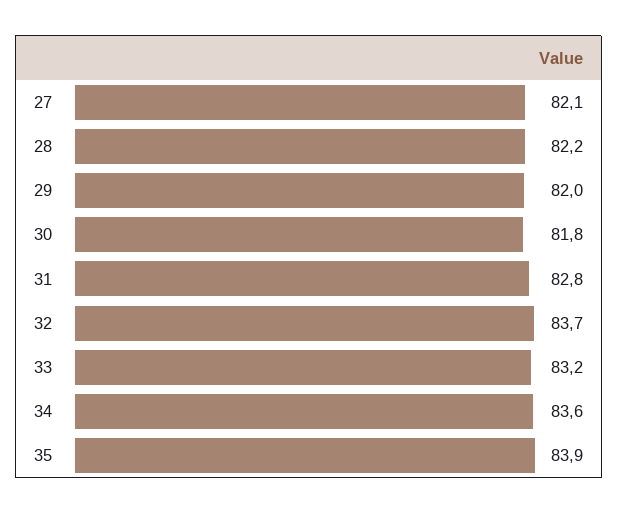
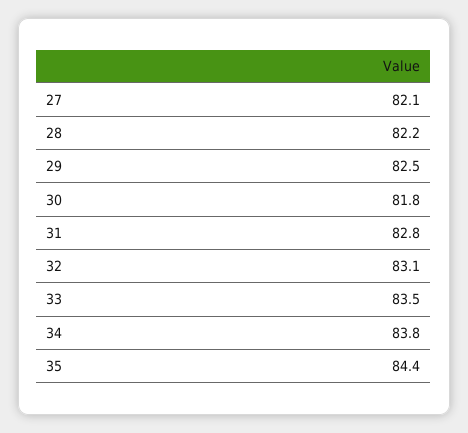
29: 82 -> 82.5
32: 83.7 -> 83.1
33: 83.2 -> 83.5
34: 83.6 -> 83.8
35: 83.9 -> 84.4

